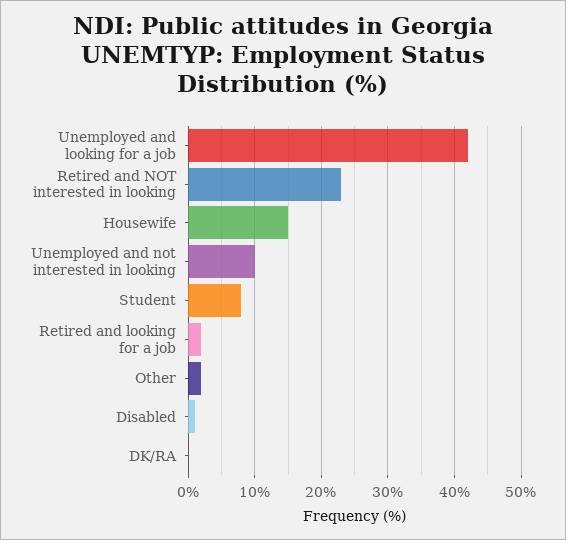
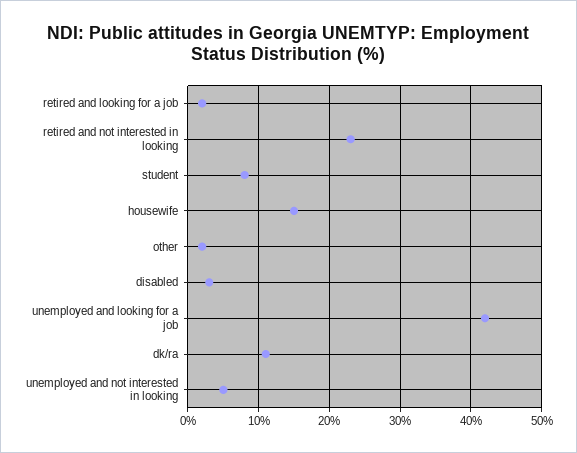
Unemployed and not interested in looking: 10 -> 5
Disabled: 1 -> 3
DK/RA: 0 -> 11

